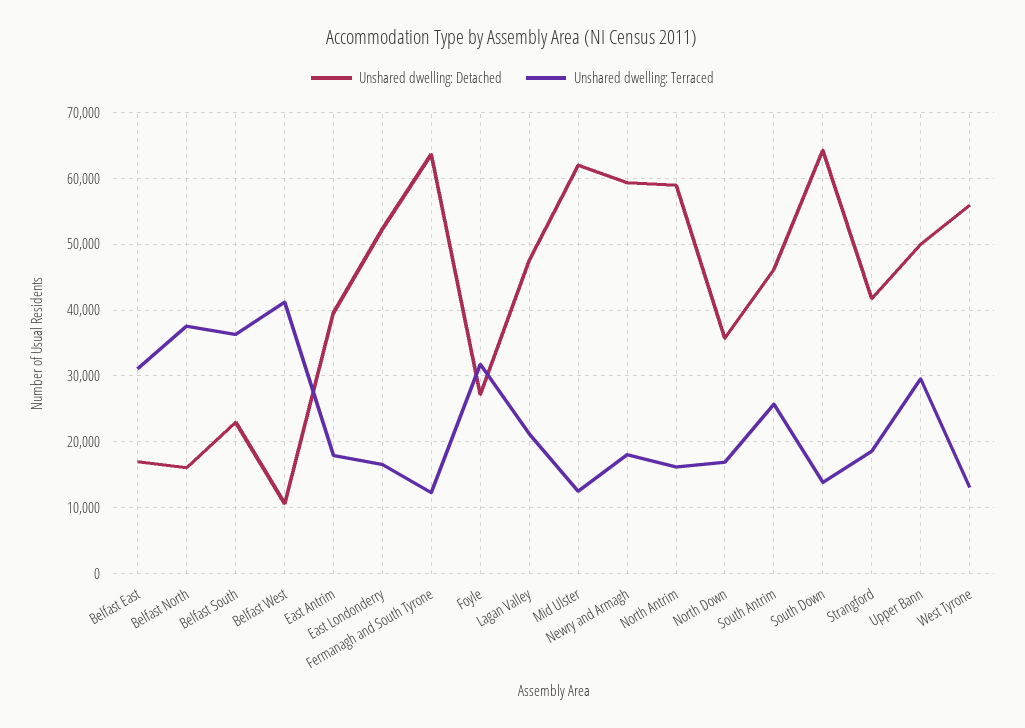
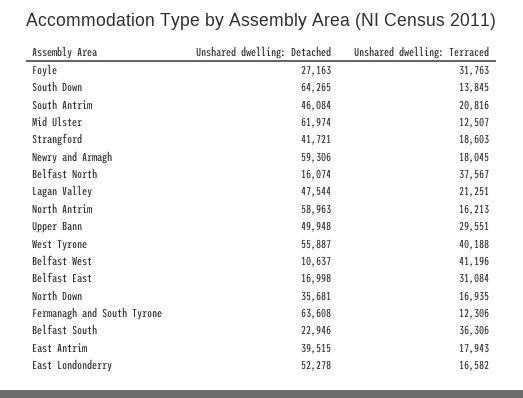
Unshared dwelling: Terraced, South Antrim: 26000 -> 20816
Unshared dwelling: Terraced, West Tyrone: 13000 -> 40188

